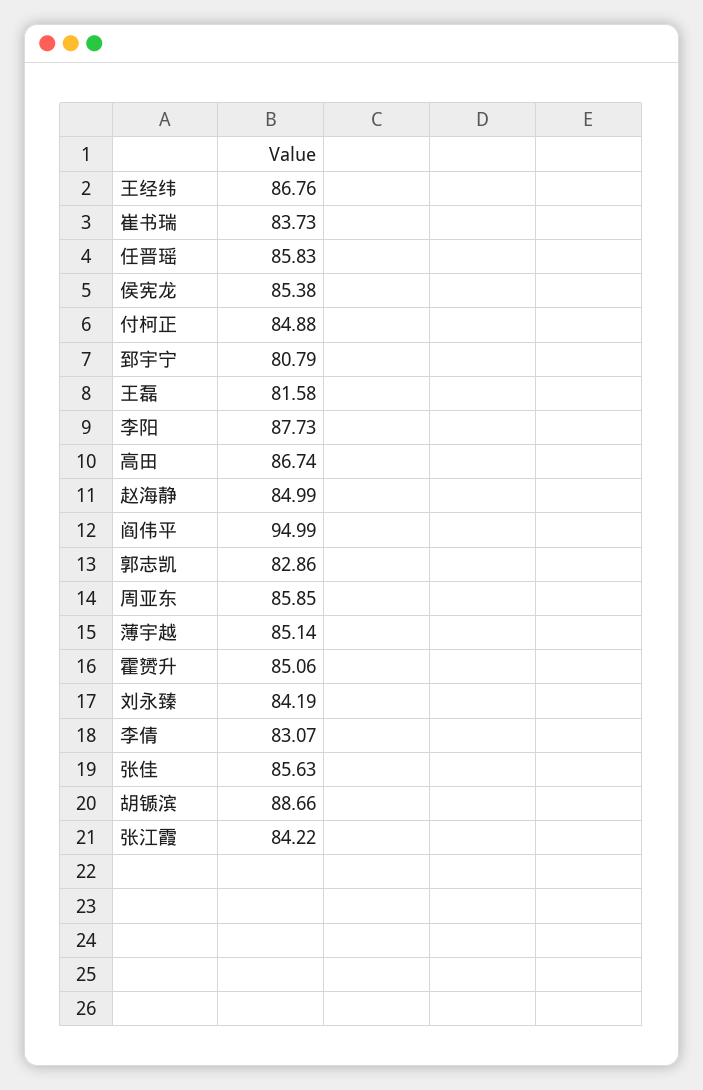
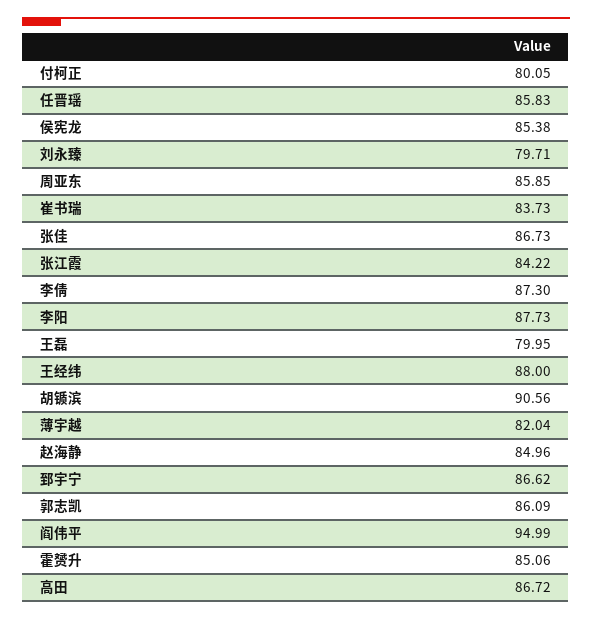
王经纬: 86.76 -> 88
付柯正: 84.88 -> 80.05
郅宇宁: 80.79 -> 86.62
王磊: 81.58 -> 79.95
高田: 86.74 -> 86.72
赵海静: 84.99 -> 84.96
郭志凯: 82.86 -> 86.09
薄宇越: 85.14 -> 82.04
刘永臻: 84.19 -> 79.71
李倩: 83.07 -> 87.3
张佳: 85.63 -> 86.73
胡锧滨: 88.66 -> 90.56

